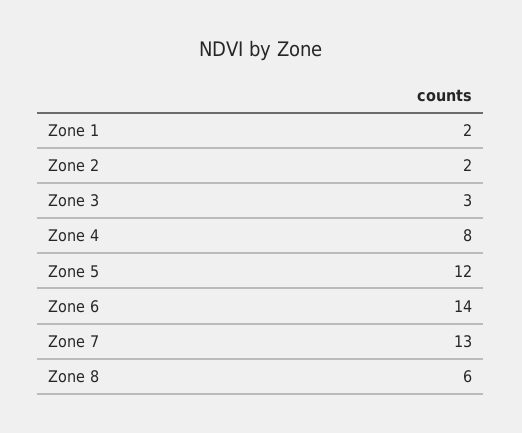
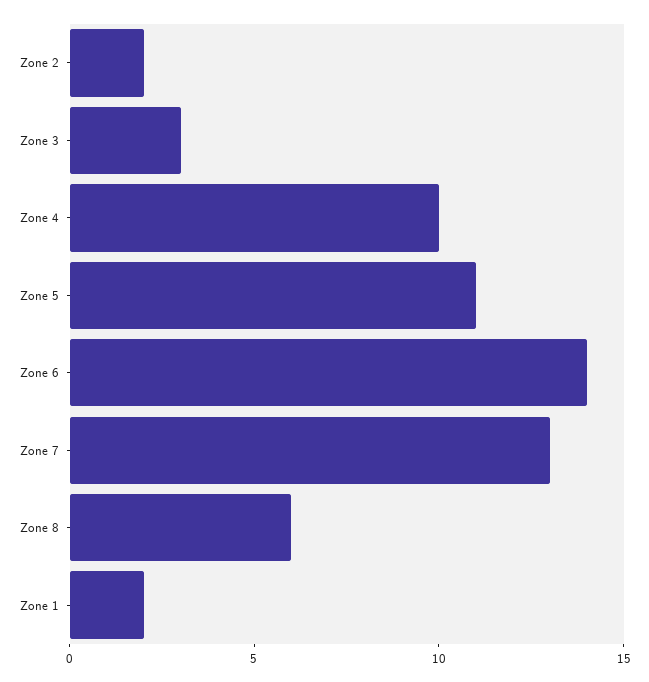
Zone 4: 8 -> 10
Zone 5: 12 -> 11

